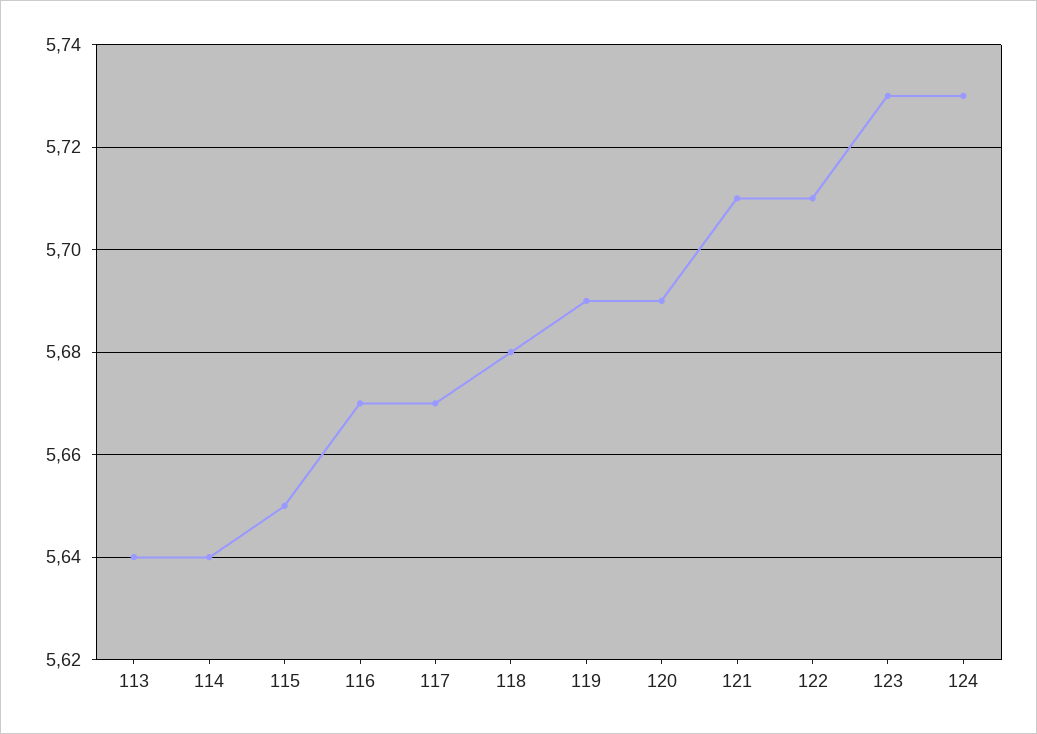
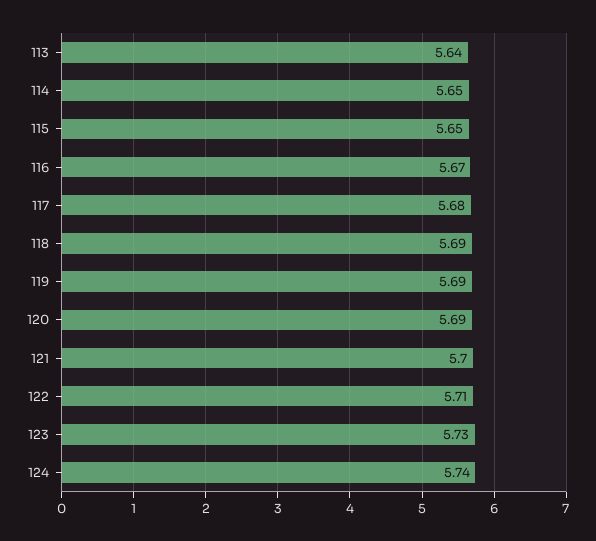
114: 5.64 -> 5.65
117: 5.67 -> 5.68
118: 5.68 -> 5.69
121: 5.71 -> 5.7
124: 5.73 -> 5.74

